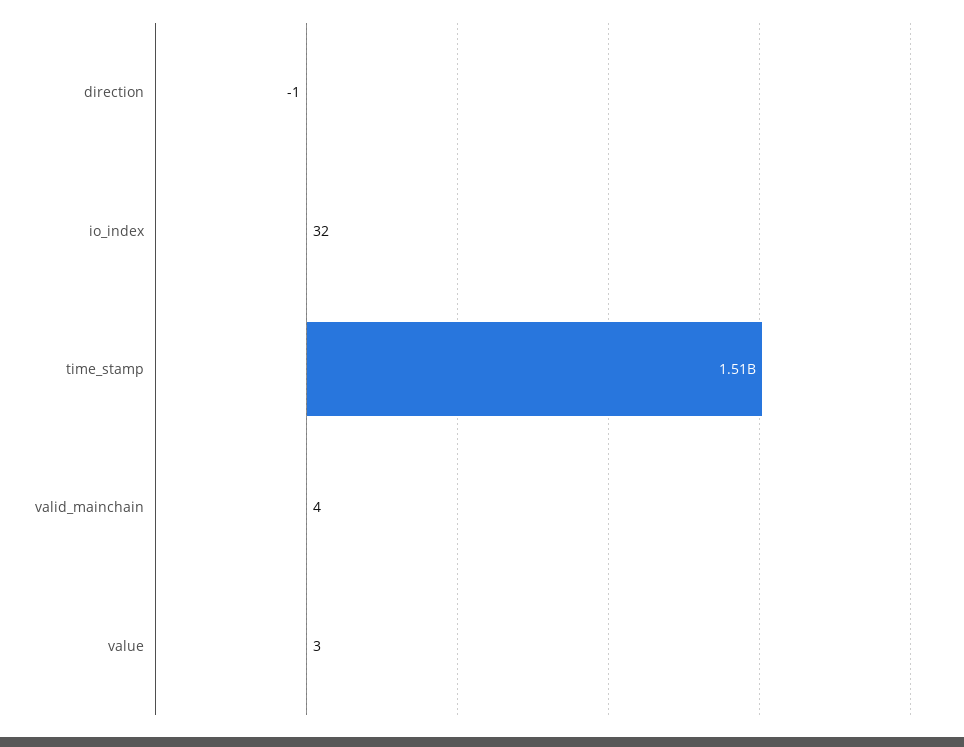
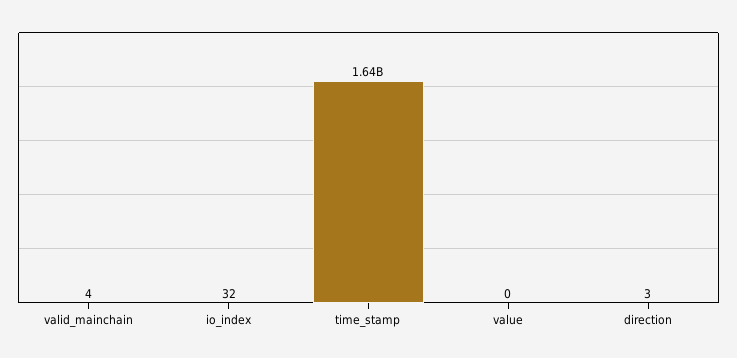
direction: -1 -> 3
time_stamp: 1510000000 -> 1640000000
value: 3 -> 0

